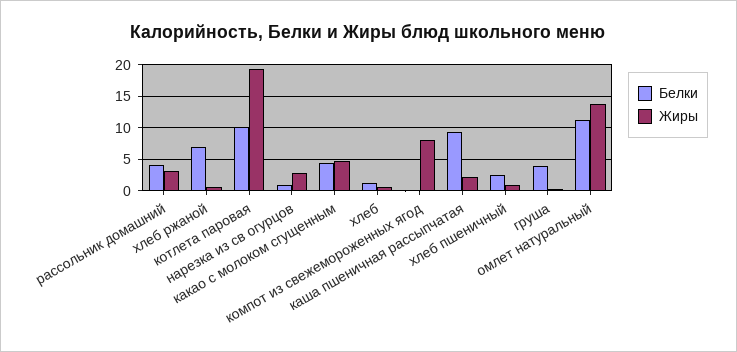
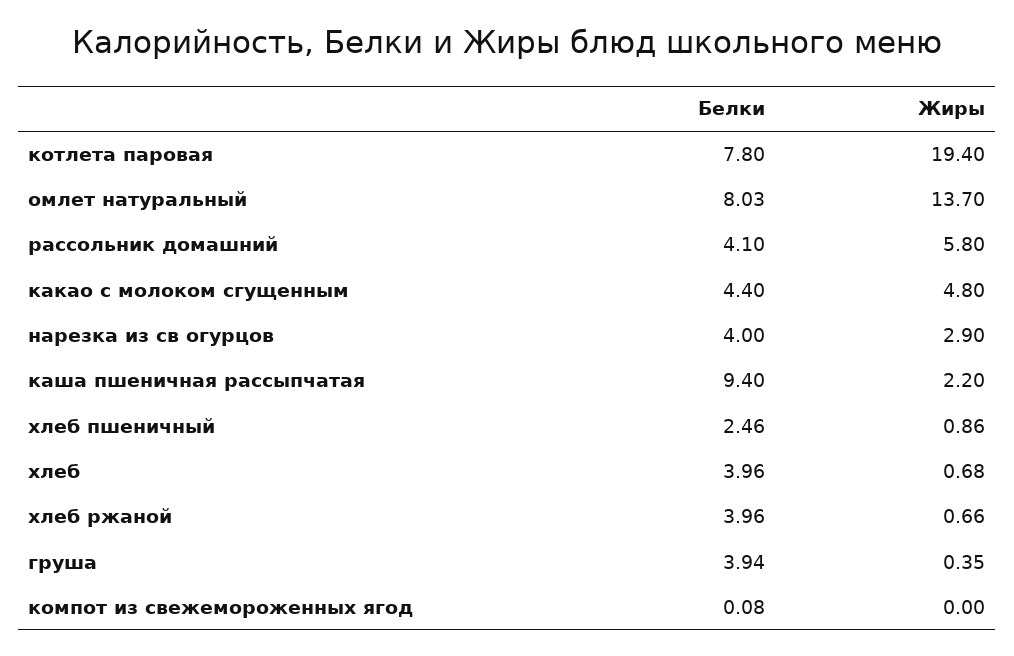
Жиры, рассольник домашний: 3 -> 5.8
Белки, хлеб ржаной: 7 -> 3.96
Белки, котлета паровая: 10 -> 7.8
Белки, нарезка из св огурцов: 1 -> 4
Белки, хлеб: 1 -> 3.96
Жиры, компот из свежемороженных ягод: 8 -> 0
Белки, омлет натуральный: 11 -> 8.03

